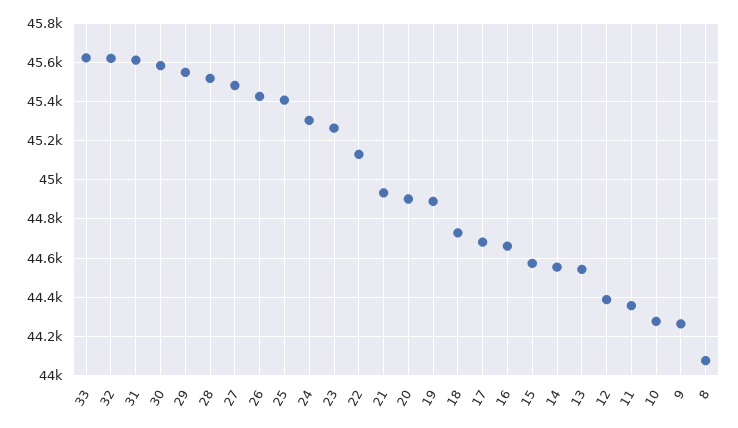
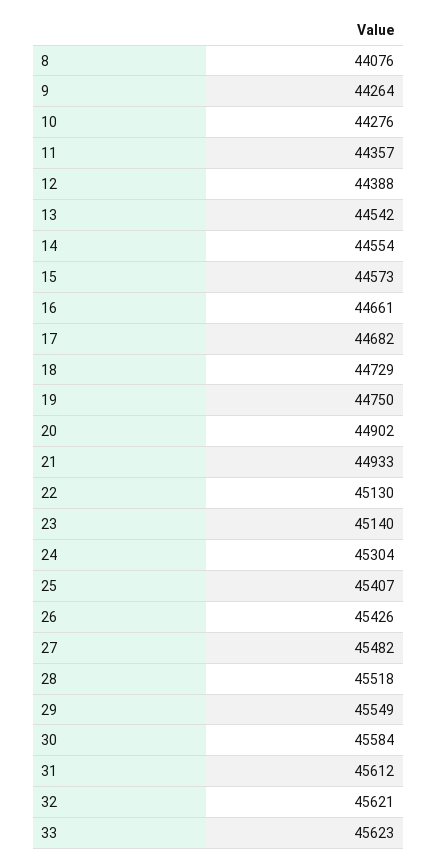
23: 45250 -> 45140
19: 44900 -> 44750

